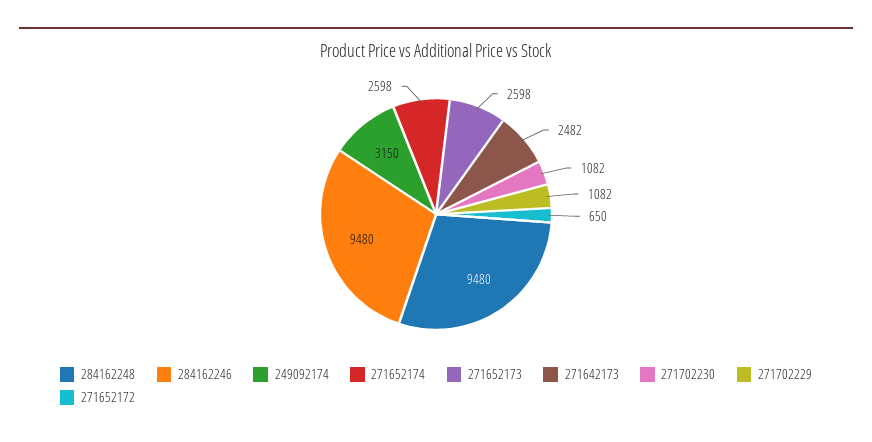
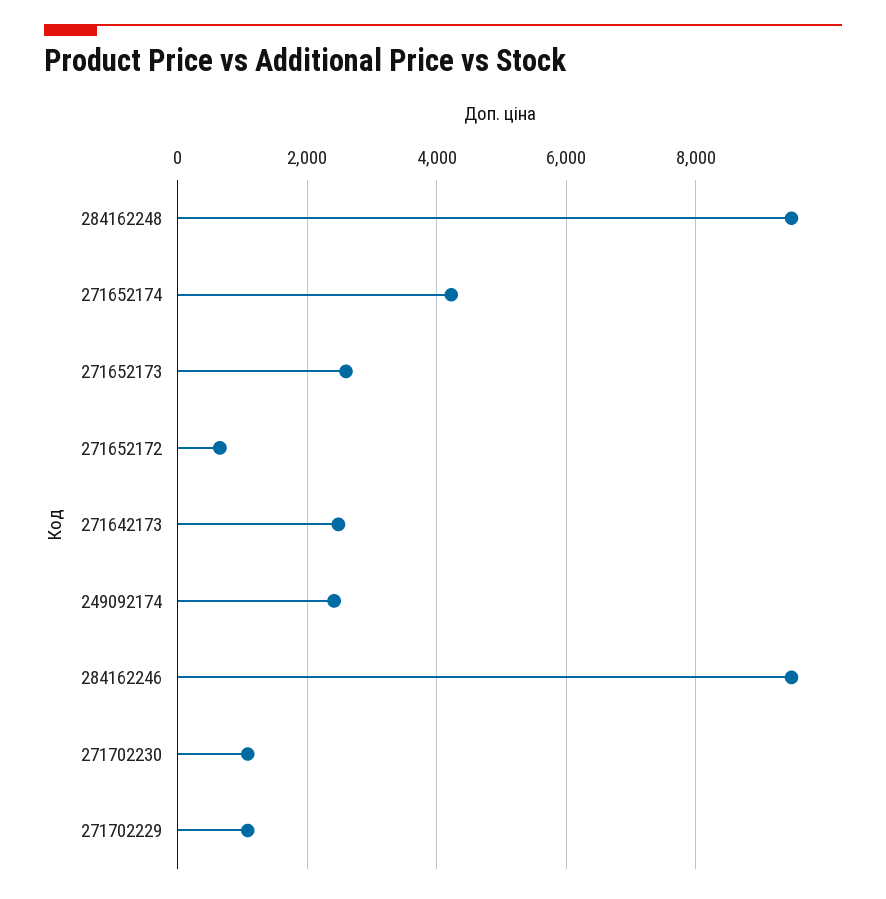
249092174: 3150 -> 2400
271652174: 2598 -> 4200

